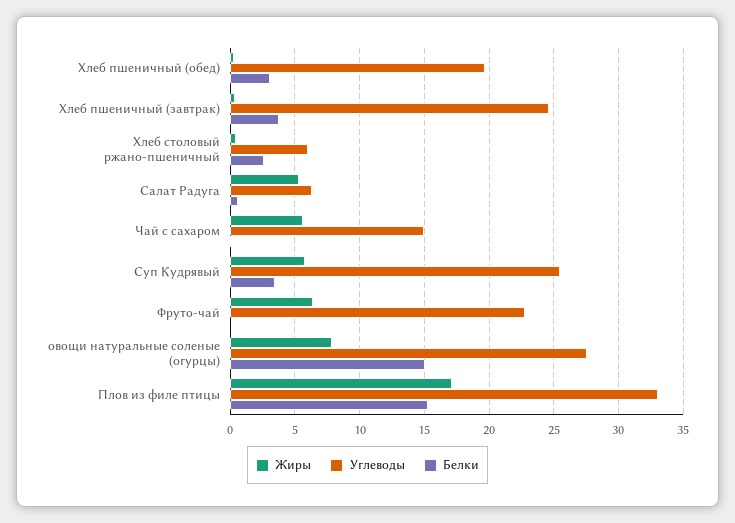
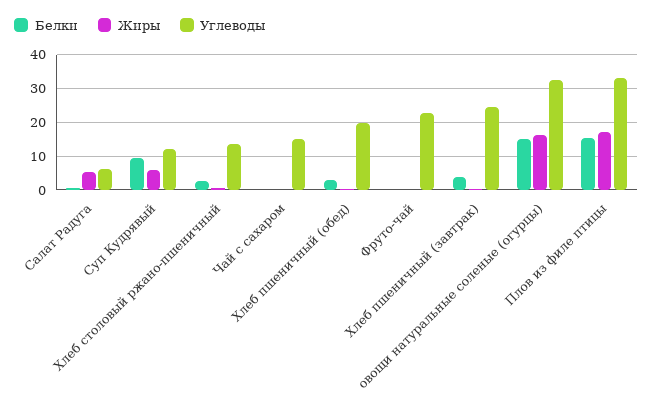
Углеводы, Хлеб столовый ржано-пшеничный: 6 -> 14
Жиры, Чай с сахаром: 5.5 -> 0
Углеводы, Суп Кудрявый: 25.5 -> 12
Белки, Суп Кудрявый: 3.5 -> 10
Жиры, Фруто-чай: 6.5 -> 0
Жиры, овощи натуральные соленые (огурцы): 8 -> 16
Углеводы, овощи натуральные соленые (огурцы): 27.5 -> 32

